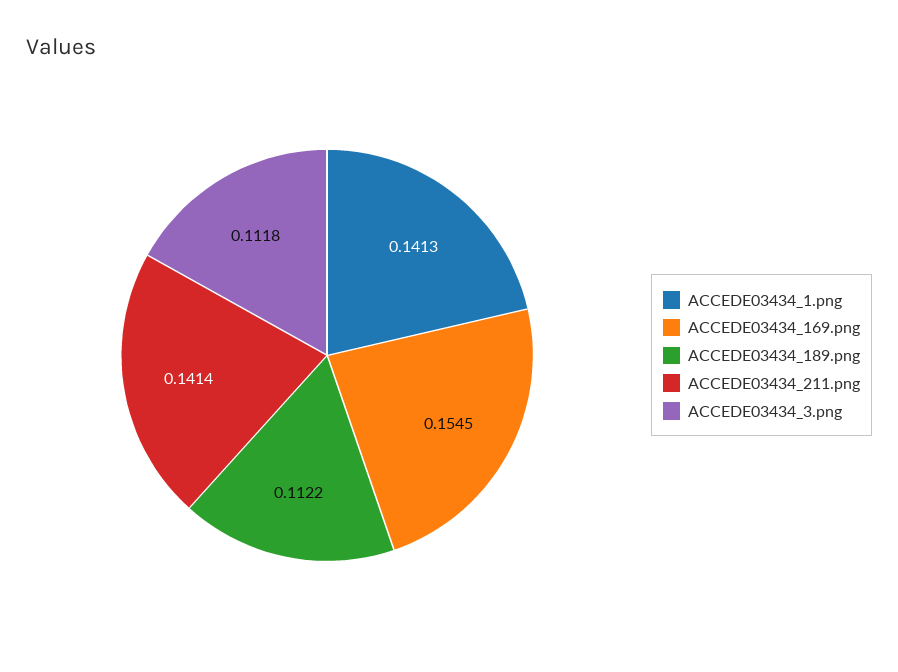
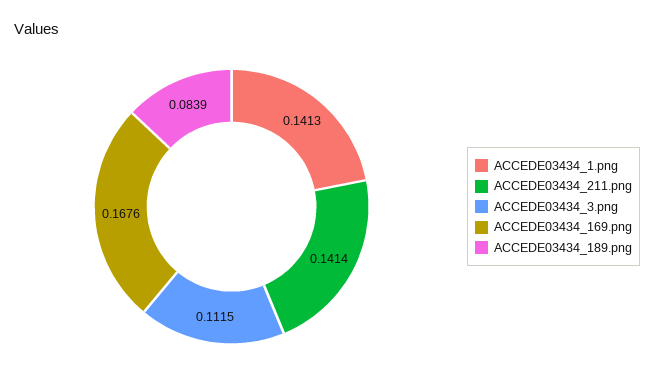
ACCEDE03434_169.png: 0.1545 -> 0.1676
ACCEDE03434_189.png: 0.1122 -> 0.0839
ACCEDE03434_3.png: 0.1118 -> 0.1115

